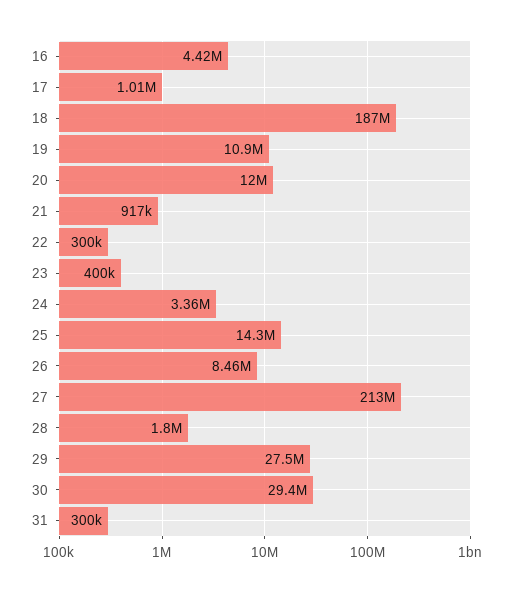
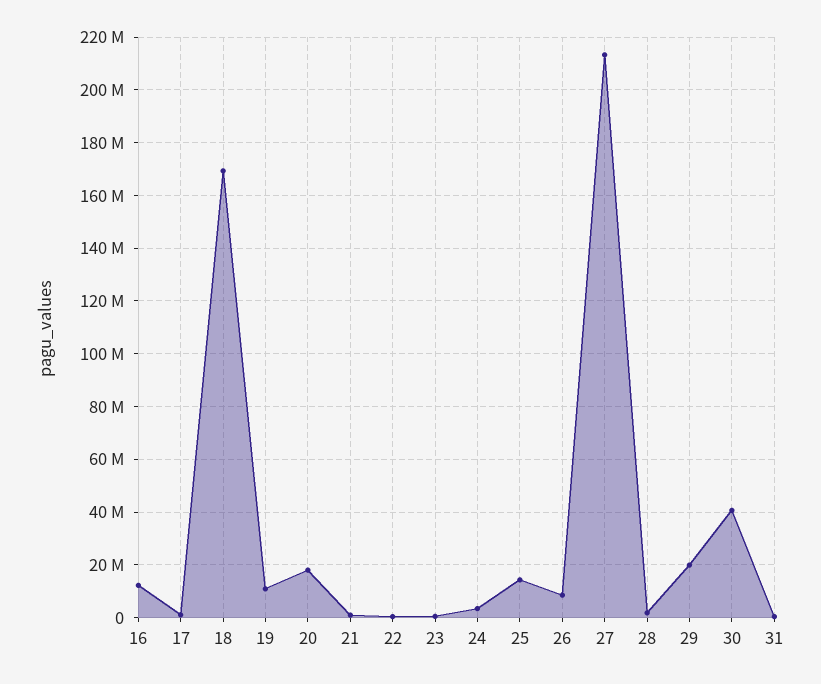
16: 4420000 -> 12500000
18: 187000000 -> 170000000
20: 12000000 -> 17500000
29: 27500000 -> 20000000
30: 29400000 -> 40000000

